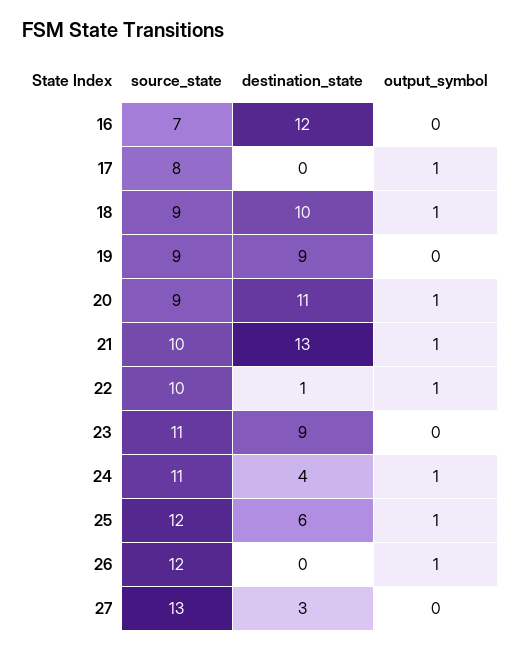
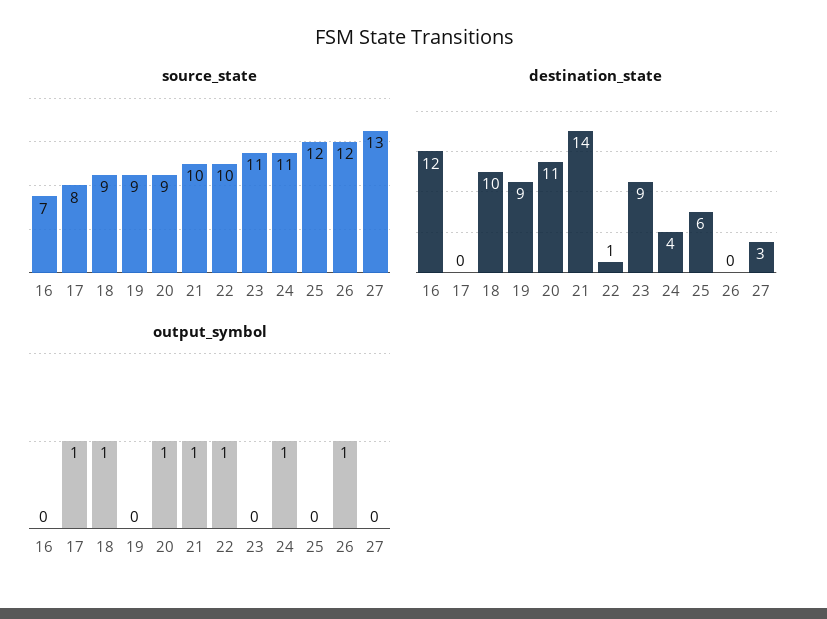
destination_state, 21: 13 -> 14
output_symbol, 25: 1 -> 0

